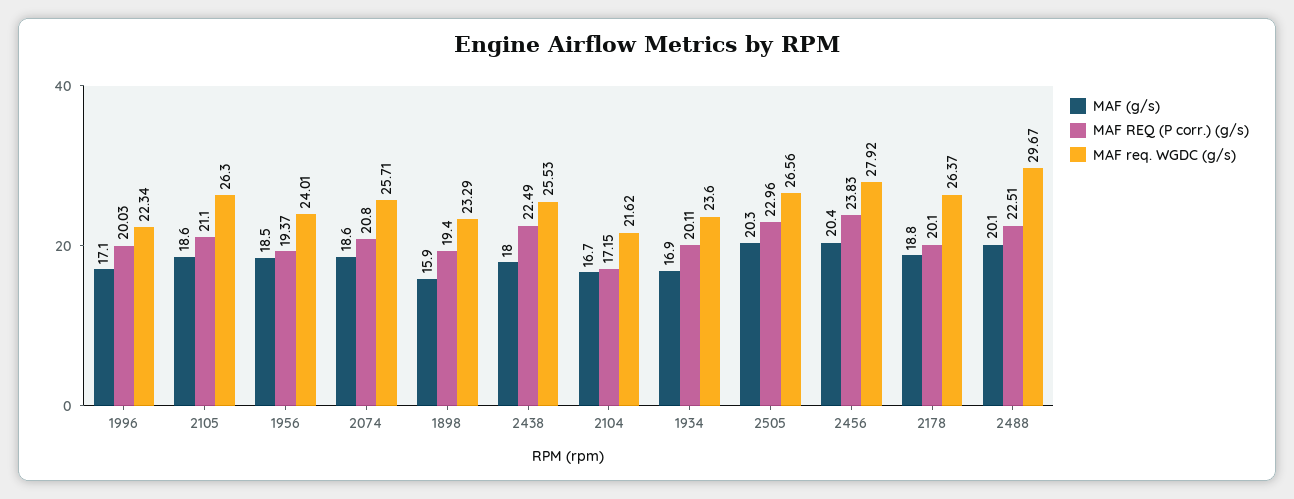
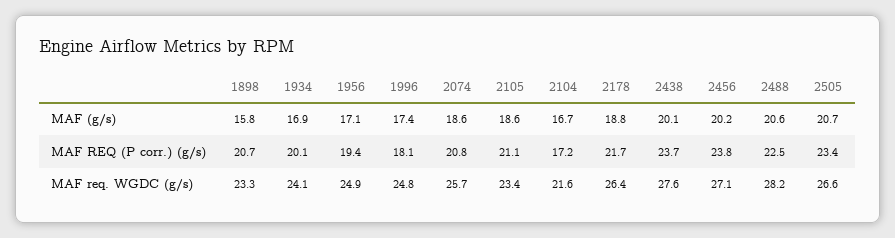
MAF (g/s), 1996: 17.1 -> 17.4
MAF REQ (P corr.) (g/s), 1996: 20.03 -> 18.1
MAF req. WGDC (g/s), 1996: 22.34 -> 24.8
MAF req. WGDC (g/s), 2105: 26.3 -> 23.4
MAF (g/s), 1956: 18.5 -> 17.1
MAF req. WGDC (g/s), 1956: 24.01 -> 24.9
MAF (g/s), 1898: 15.9 -> 15.8
MAF REQ (P corr.) (g/s), 1898: 19.4 -> 20.7
MAF (g/s), 2438: 18 -> 20.1
MAF REQ (P corr.) (g/s), 2438: 22.49 -> 23.7
MAF req. WGDC (g/s), 2438: 25.53 -> 27.6
MAF req. WGDC (g/s), 1934: 23.6 -> 24.1
MAF (g/s), 2505: 20.3 -> 20.7
MAF REQ (P corr.) (g/s), 2505: 22.96 -> 23.4
MAF (g/s), 2456: 20.4 -> 20.2
MAF req. WGDC (g/s), 2456: 27.92 -> 27.1
MAF REQ (P corr.) (g/s), 2178: 20.1 -> 21.7
MAF (g/s), 2488: 20.1 -> 20.6
MAF req. WGDC (g/s), 2488: 29.67 -> 28.2

